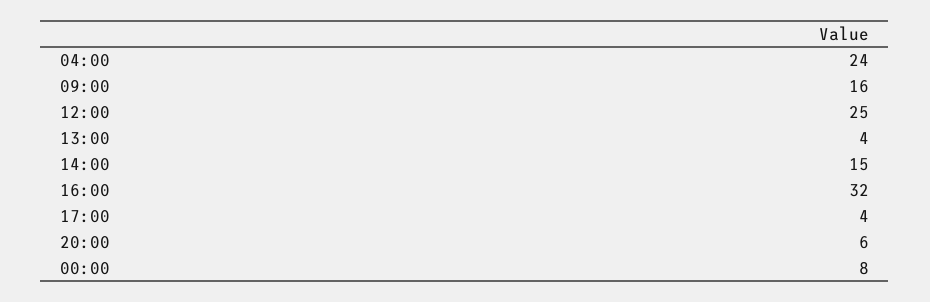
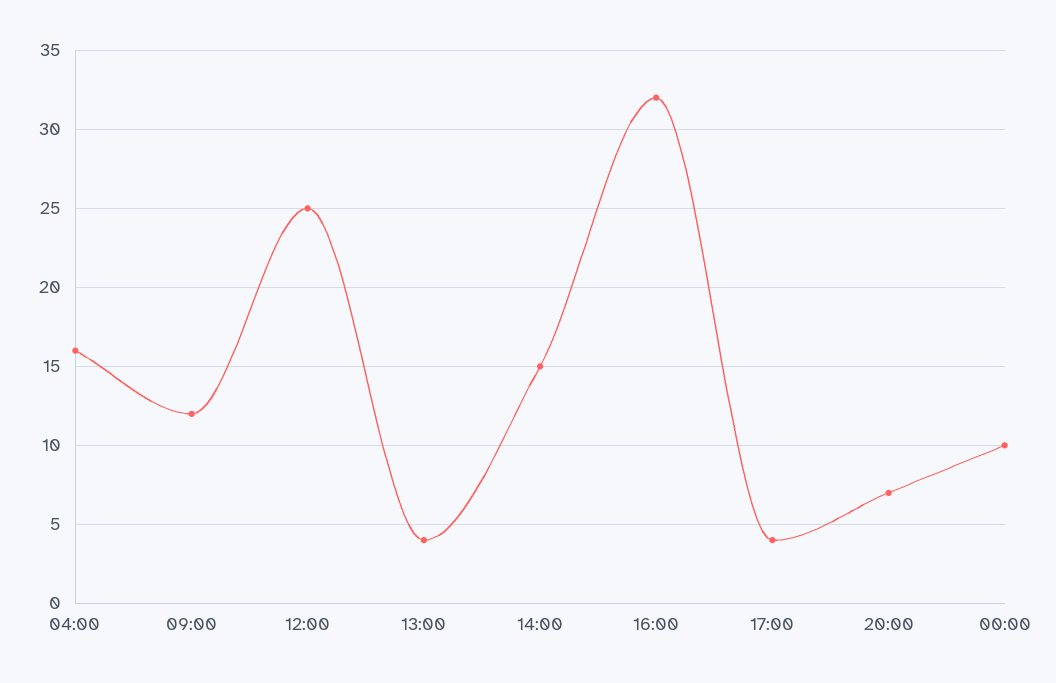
04:00: 24 -> 16
09:00: 16 -> 12
20:00: 6 -> 7
00:00: 8 -> 10

